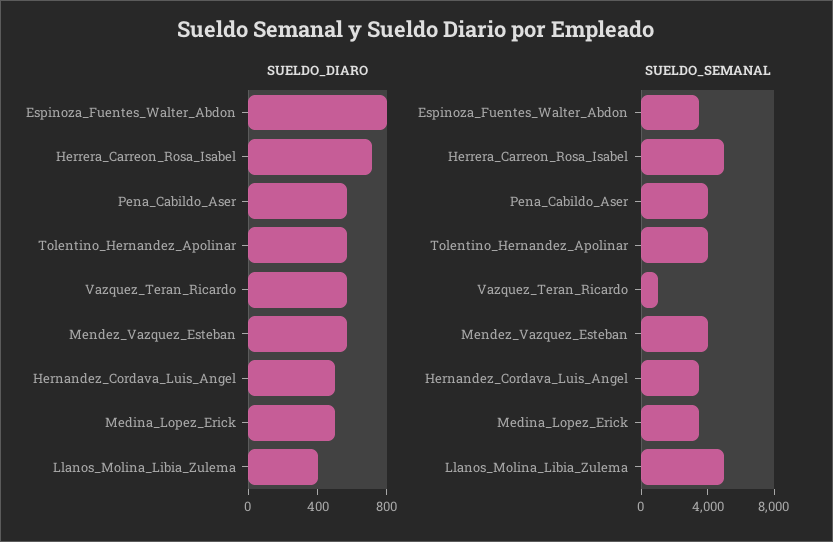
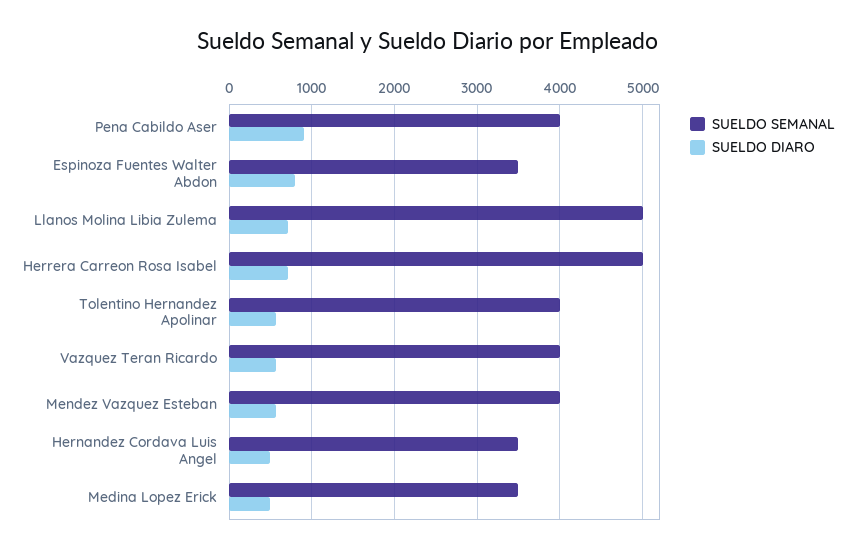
SUELDO_DIARO, Pena_Cabildo_Aser: 600 -> 900
SUELDO_DIARO, Llanos_Molina_Libia_Zulema: 400 -> 700
SUELDO_SEMANAL, Vazquez_Teran_Ricardo: 1000 -> 4000

